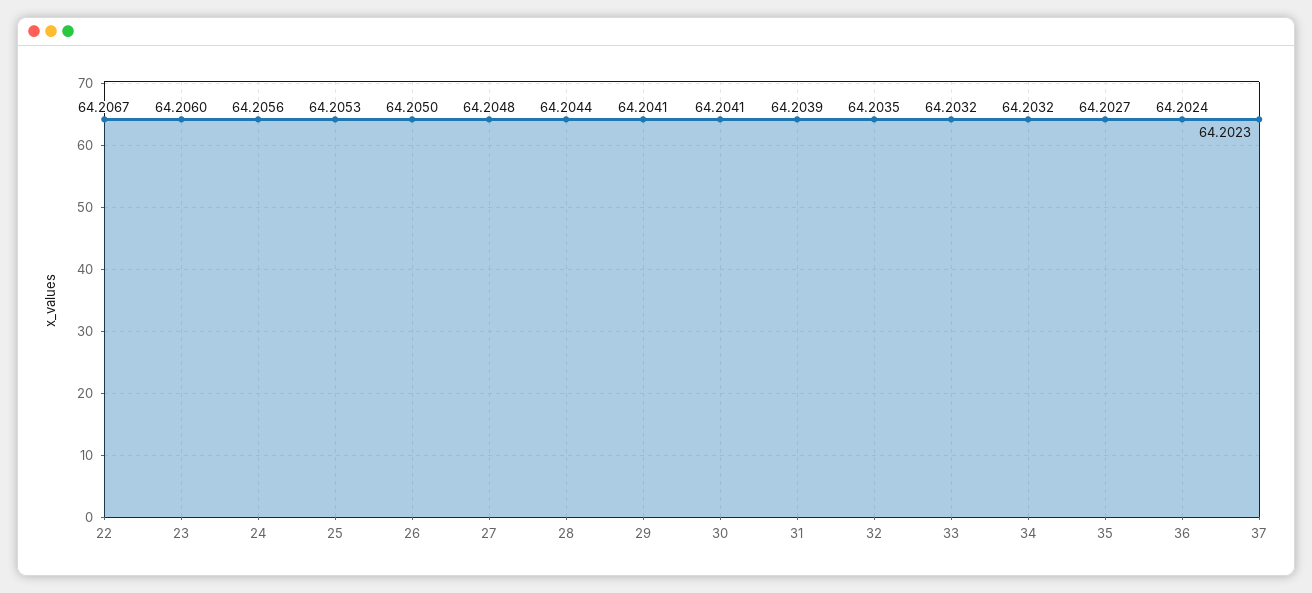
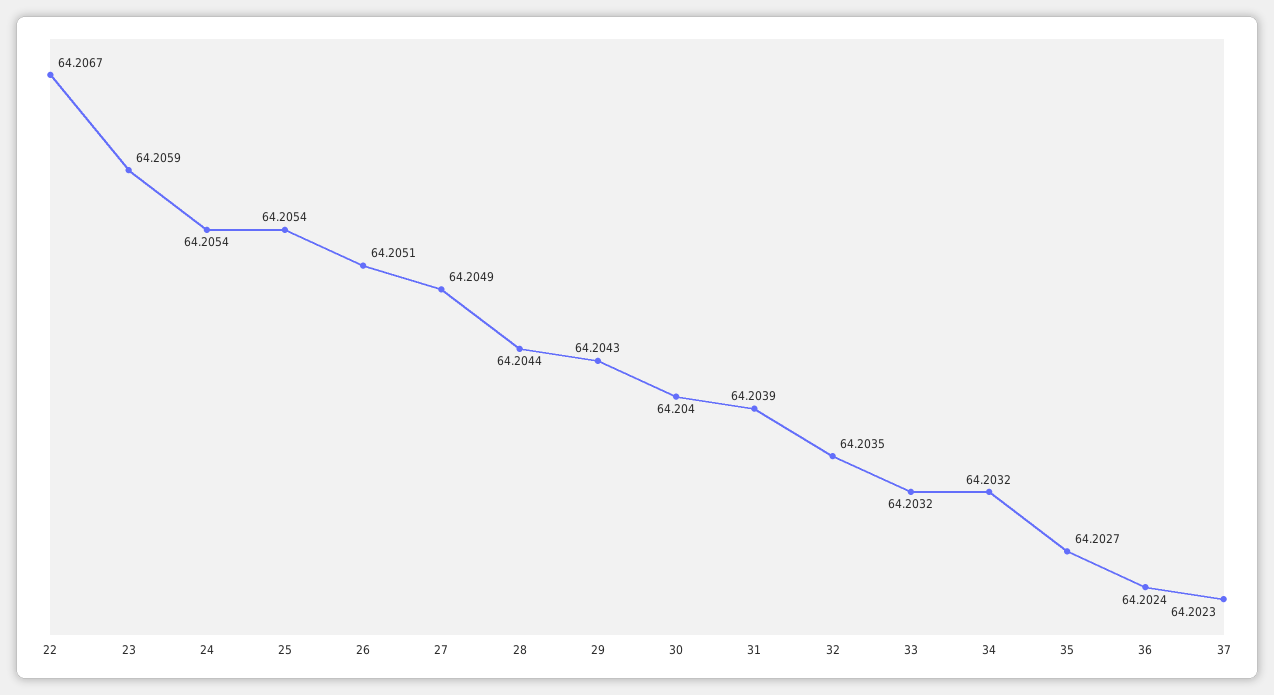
23: 64.206 -> 64.2059
24: 64.2056 -> 64.2054
25: 64.2053 -> 64.2054
26: 64.205 -> 64.2051
27: 64.2048 -> 64.2049
29: 64.2041 -> 64.2043
30: 64.2041 -> 64.204

